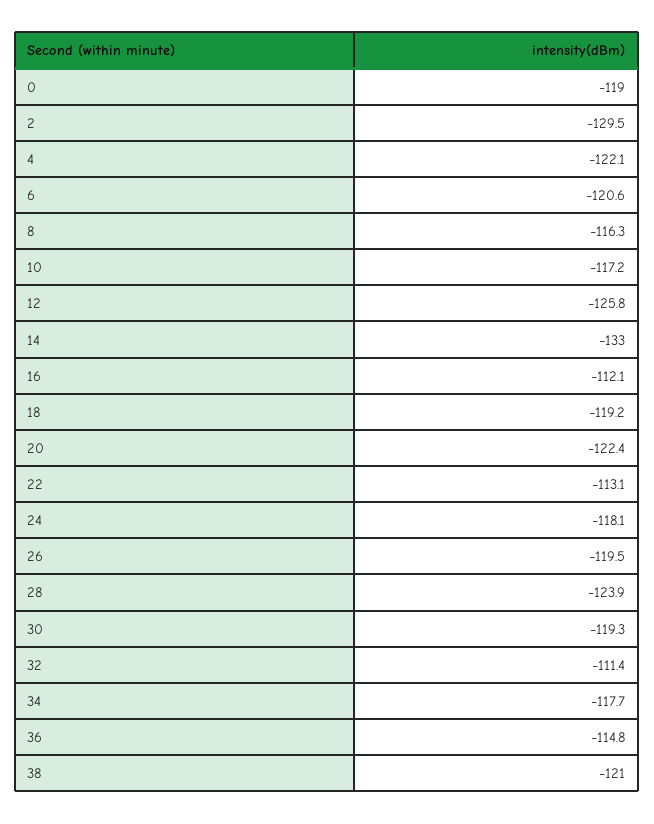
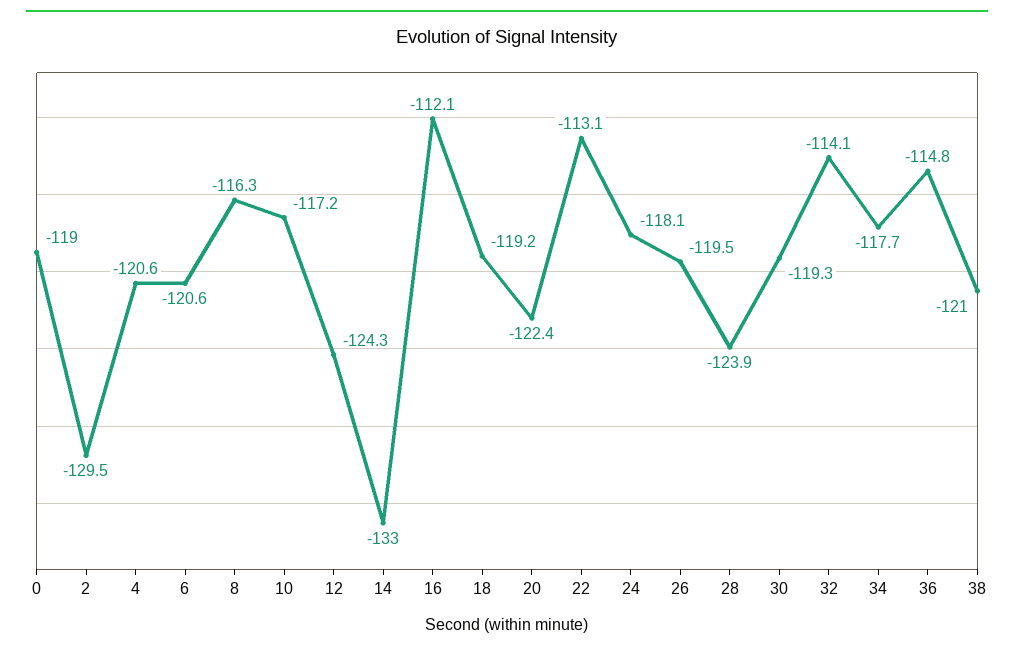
4: -122.1 -> -120.6
12: -125.8 -> -124.3
32: -111.4 -> -114.1

